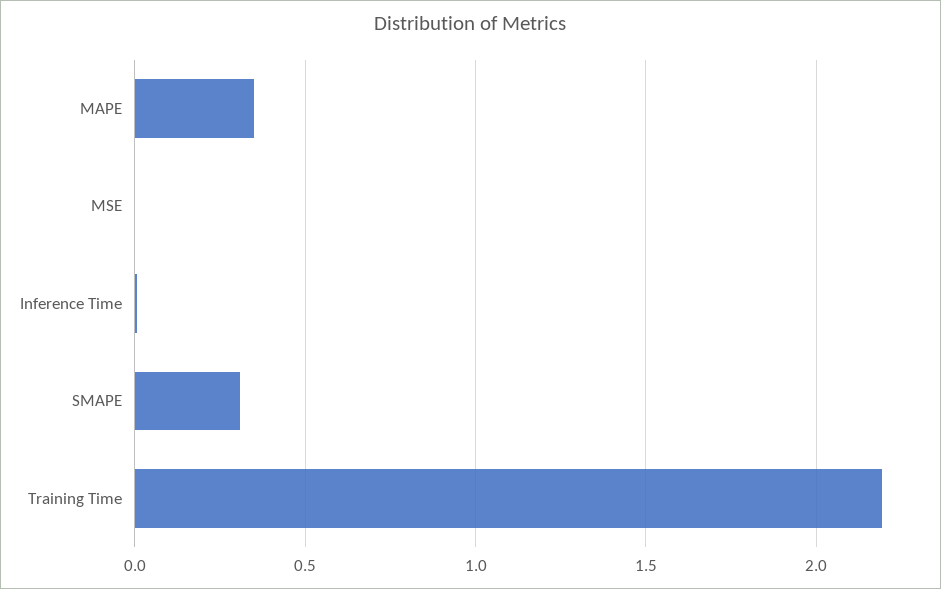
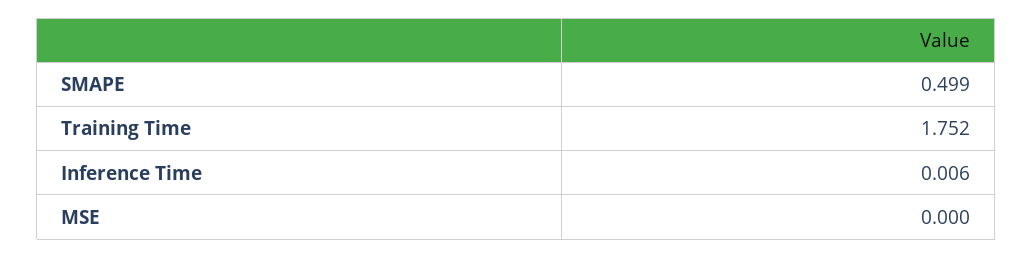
MAPE: 0.35 -> none
SMAPE: 0.3 -> 0.499
Training Time: 2.2 -> 1.752

